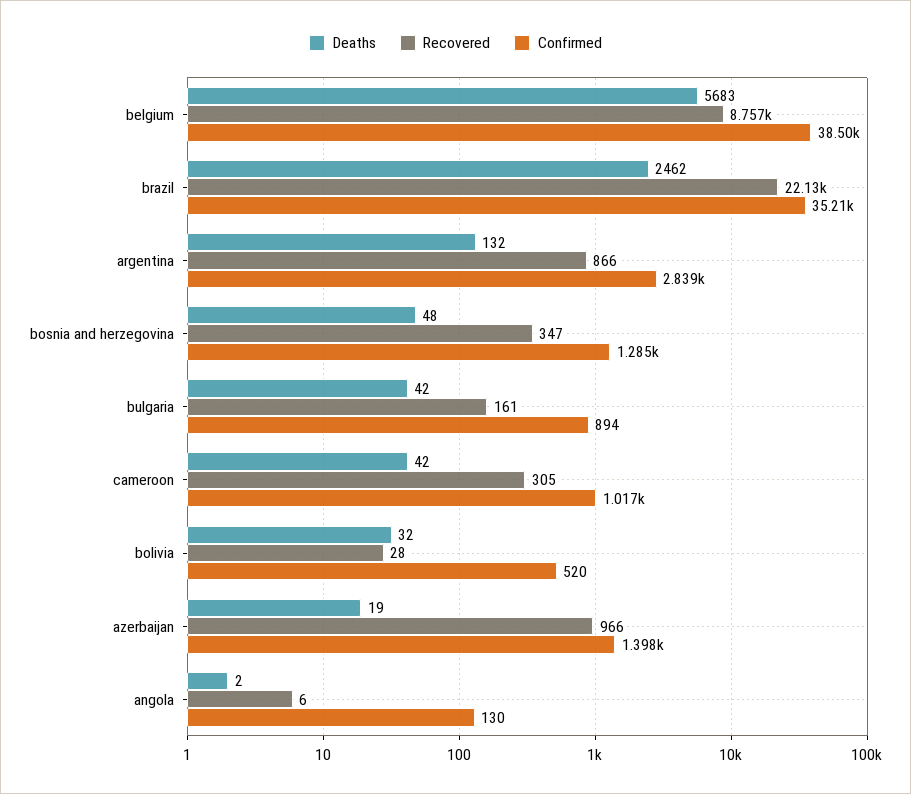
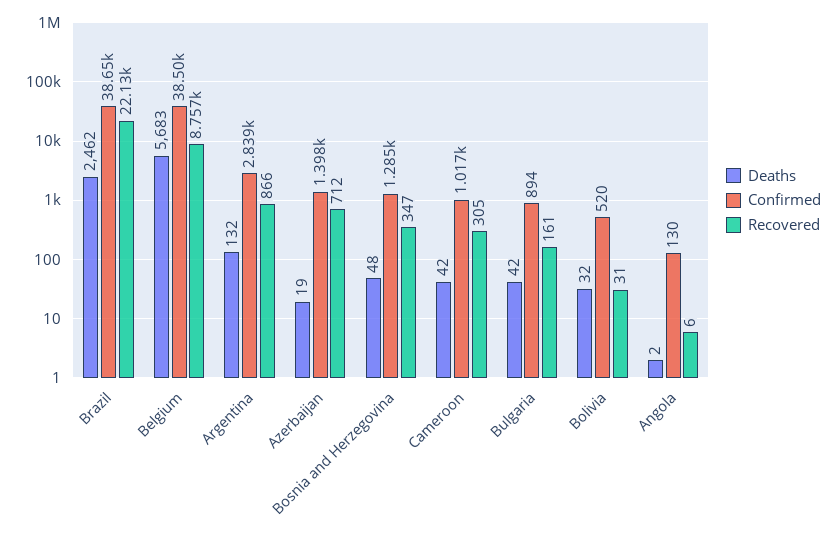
Confirmed, brazil: 35210 -> 38650
Recovered, bolivia: 28 -> 31
Recovered, azerbaijan: 966 -> 712

